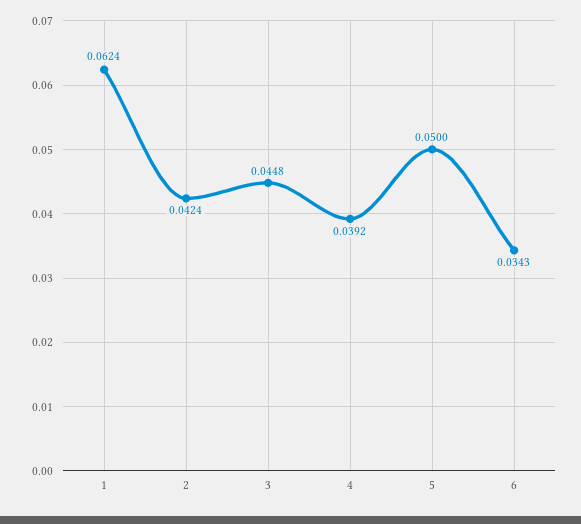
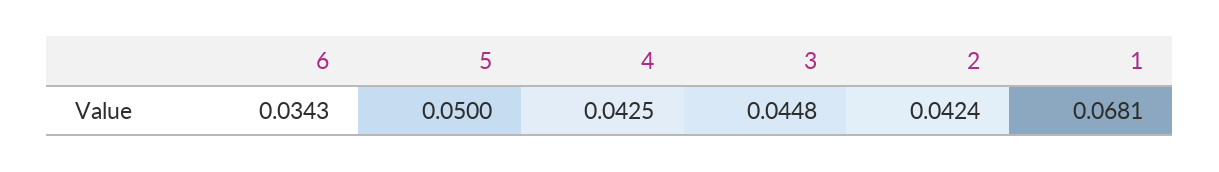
1: 0.0624 -> 0.0681
4: 0.0392 -> 0.0425

